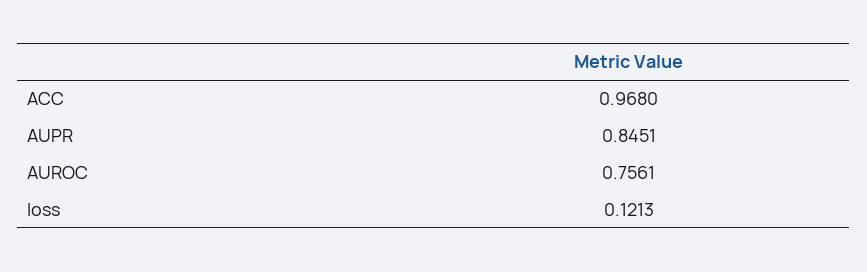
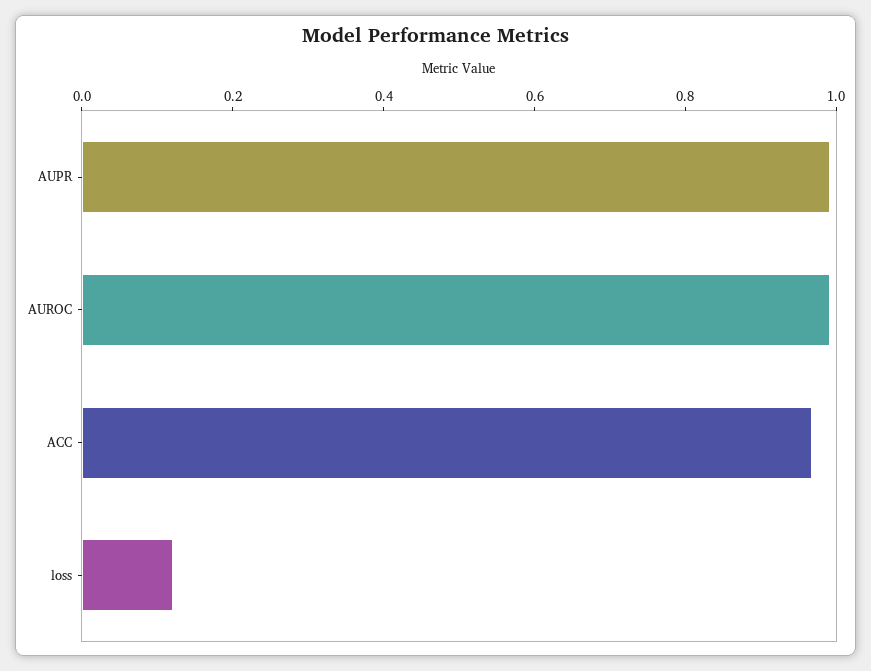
AUPR: 0.8451 -> 1
AUROC: 0.7561 -> 1

